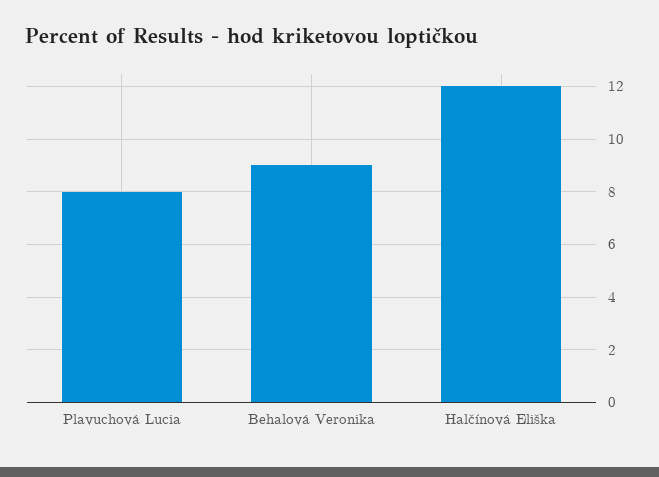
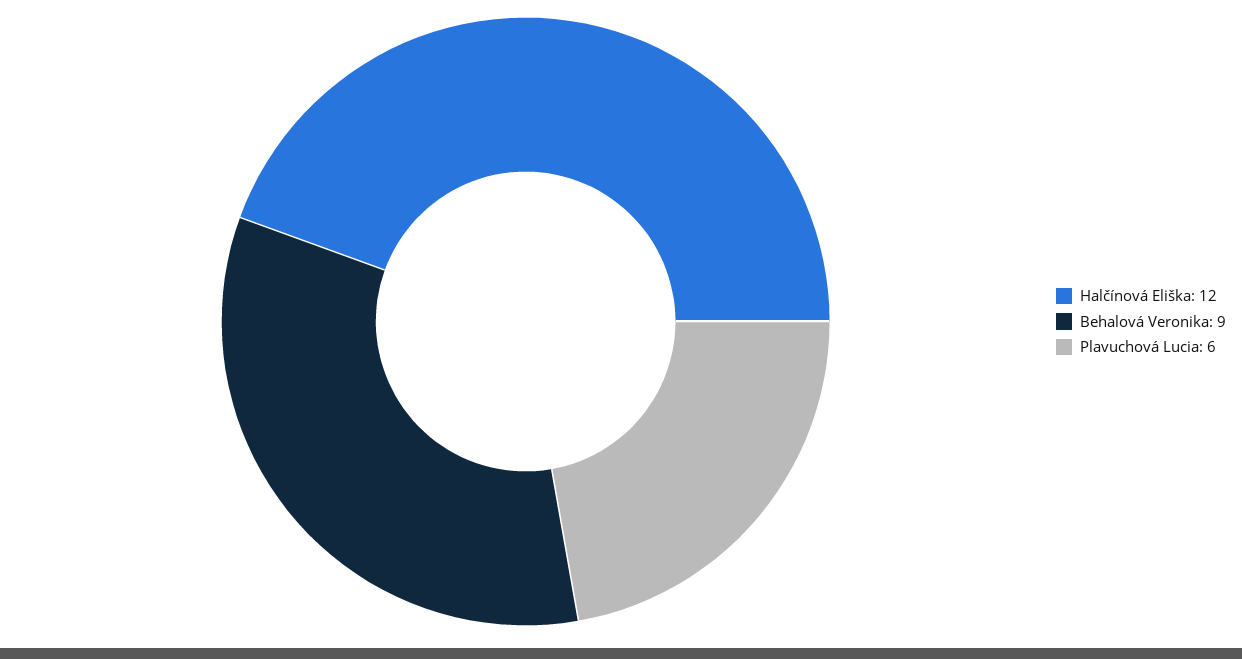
Plavuchová Lucia: 8 -> 6

